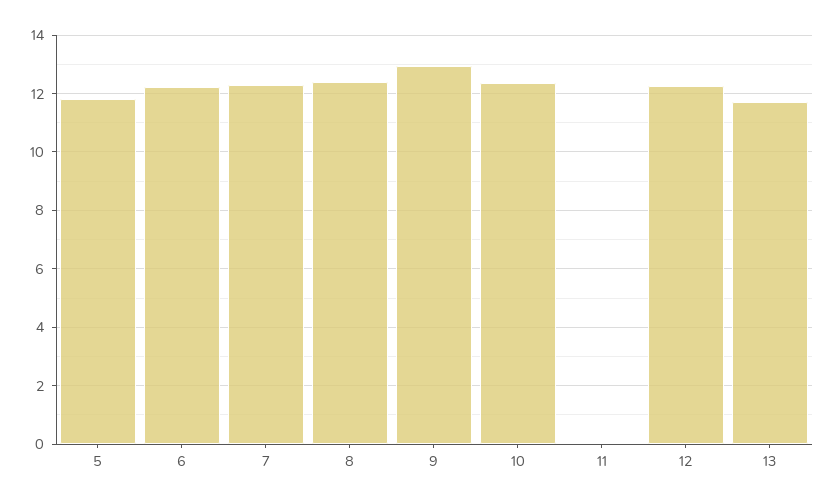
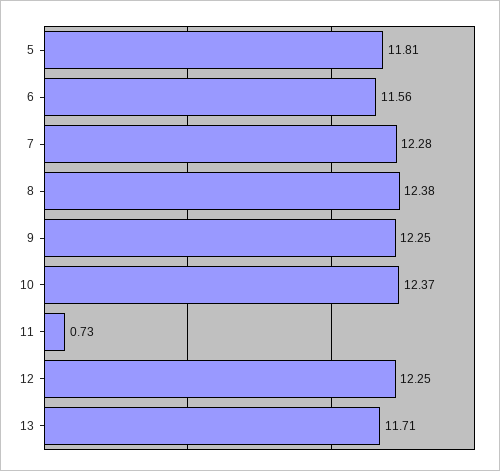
6: 12.25 -> 11.56
9: 13 -> 12.25
11: 0 -> 0.73

